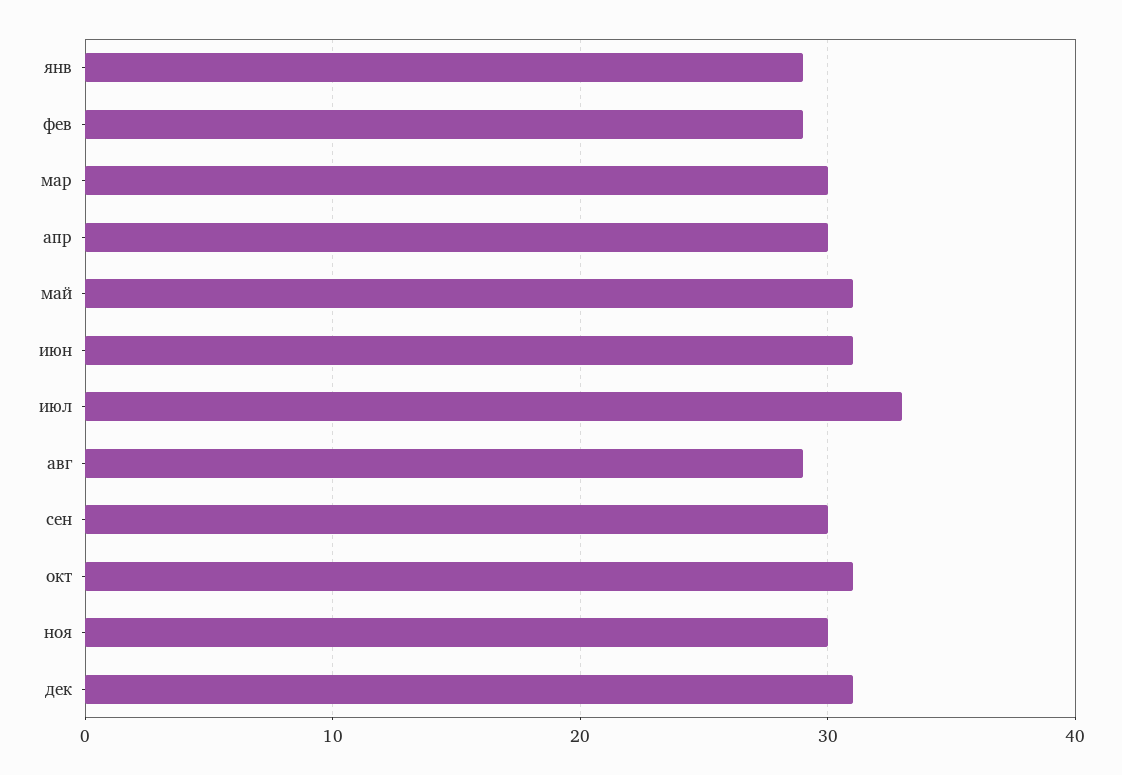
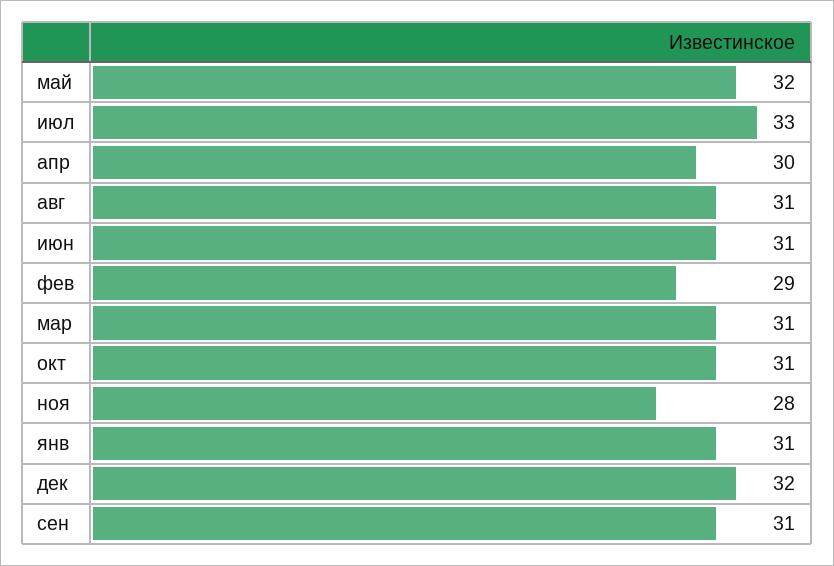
янв: 29 -> 31
мар: 30 -> 31
май: 31 -> 32
авг: 29 -> 31
сен: 30 -> 31
ноя: 30 -> 28
дек: 31 -> 32

